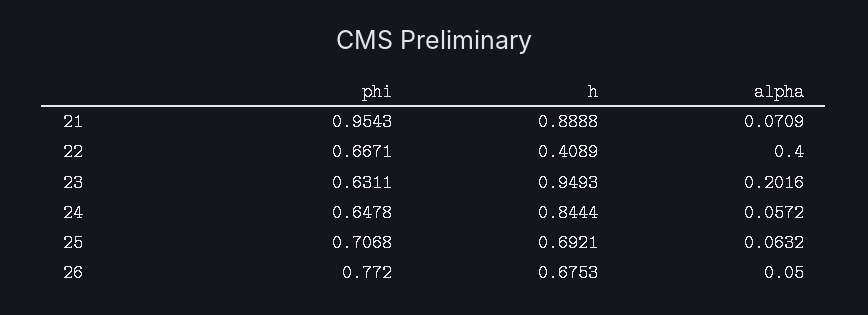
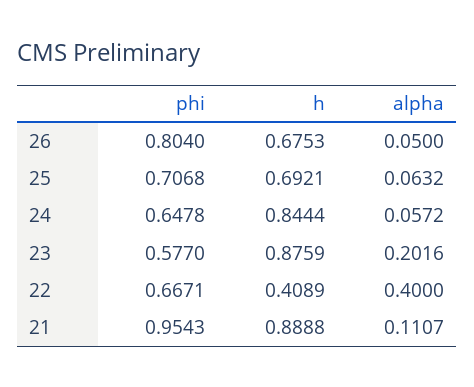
alpha, 21: 0.0709 -> 0.1107
phi, 23: 0.6311 -> 0.577
h, 23: 0.9493 -> 0.8759
phi, 26: 0.772 -> 0.804

